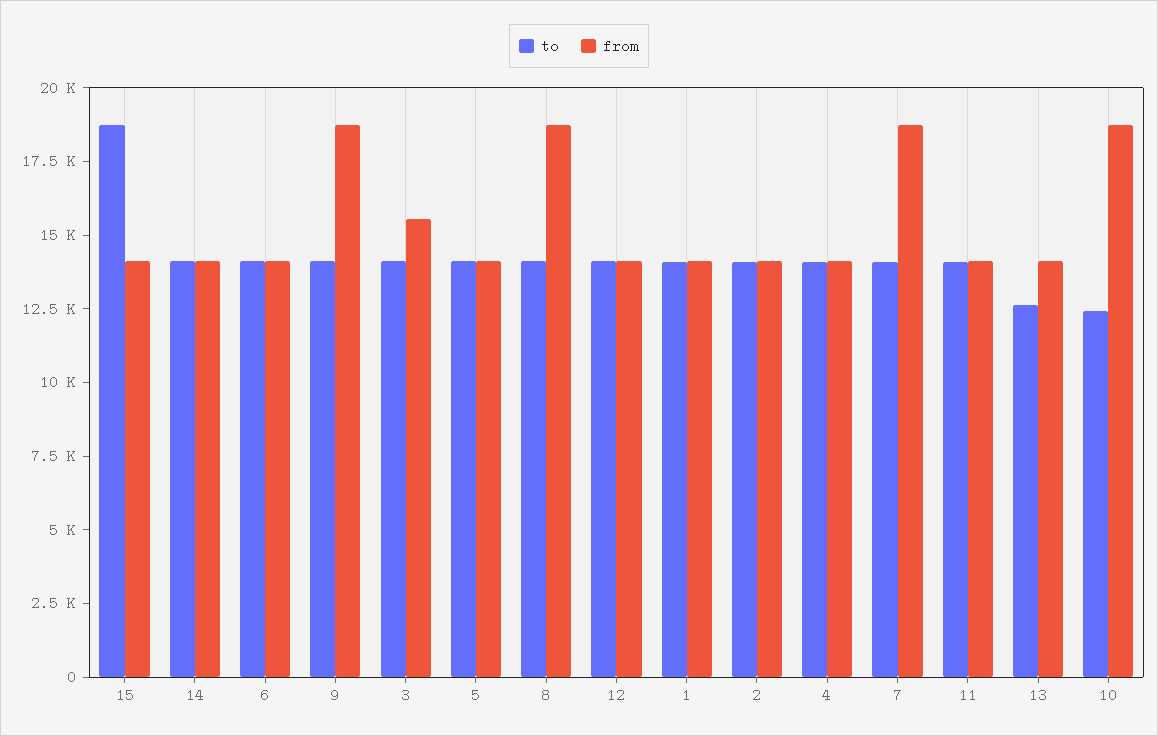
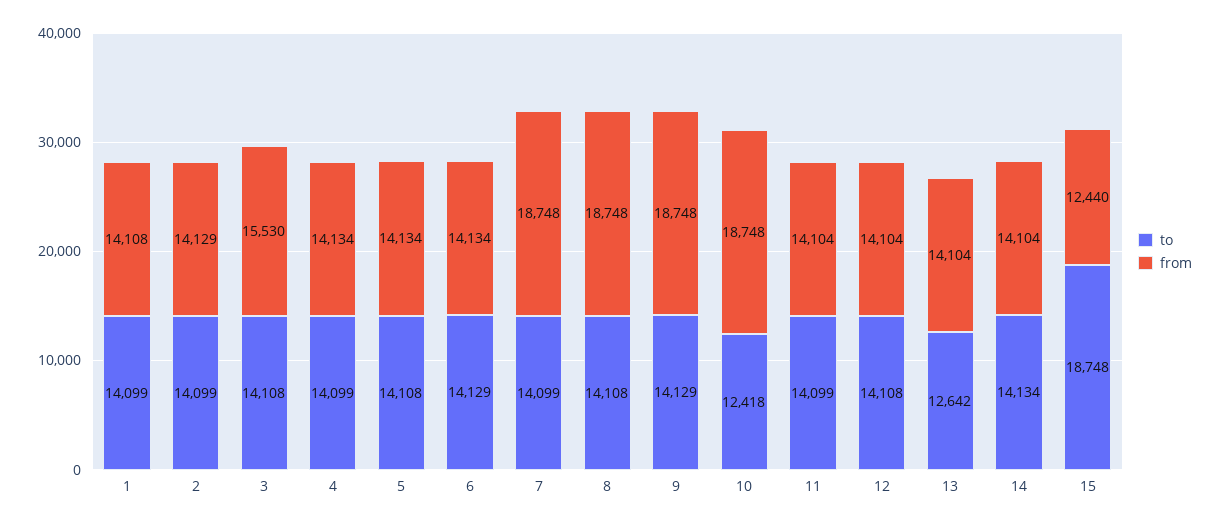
from, 15: 14000 -> 12440

